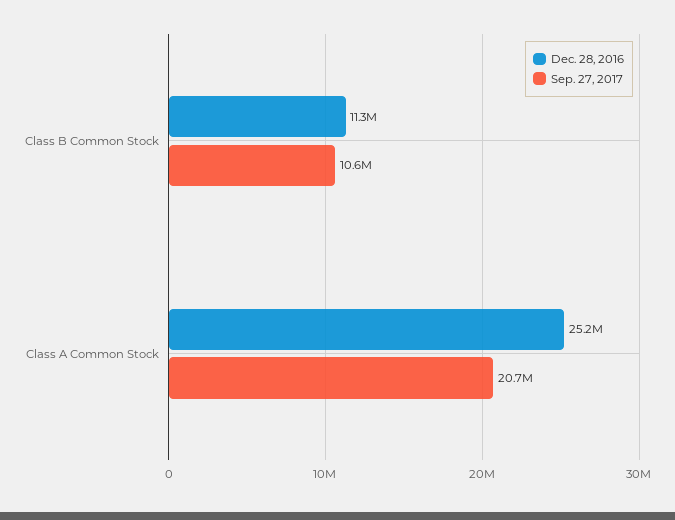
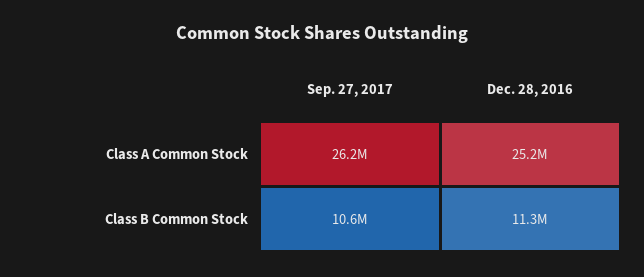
Sep. 27, 2017, Class A Common Stock: 20700000 -> 26200000

